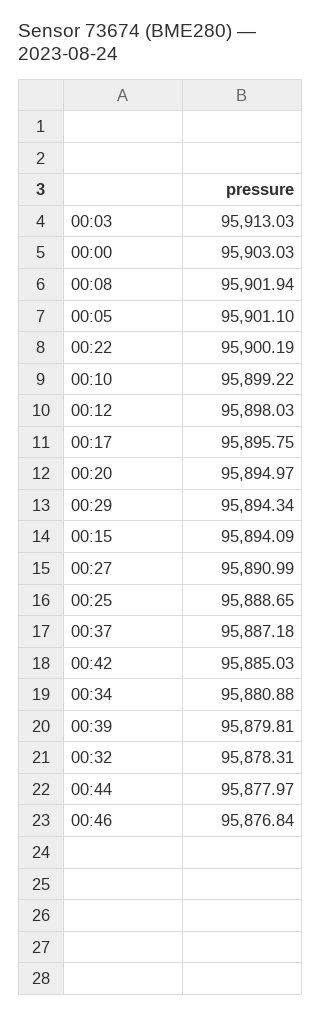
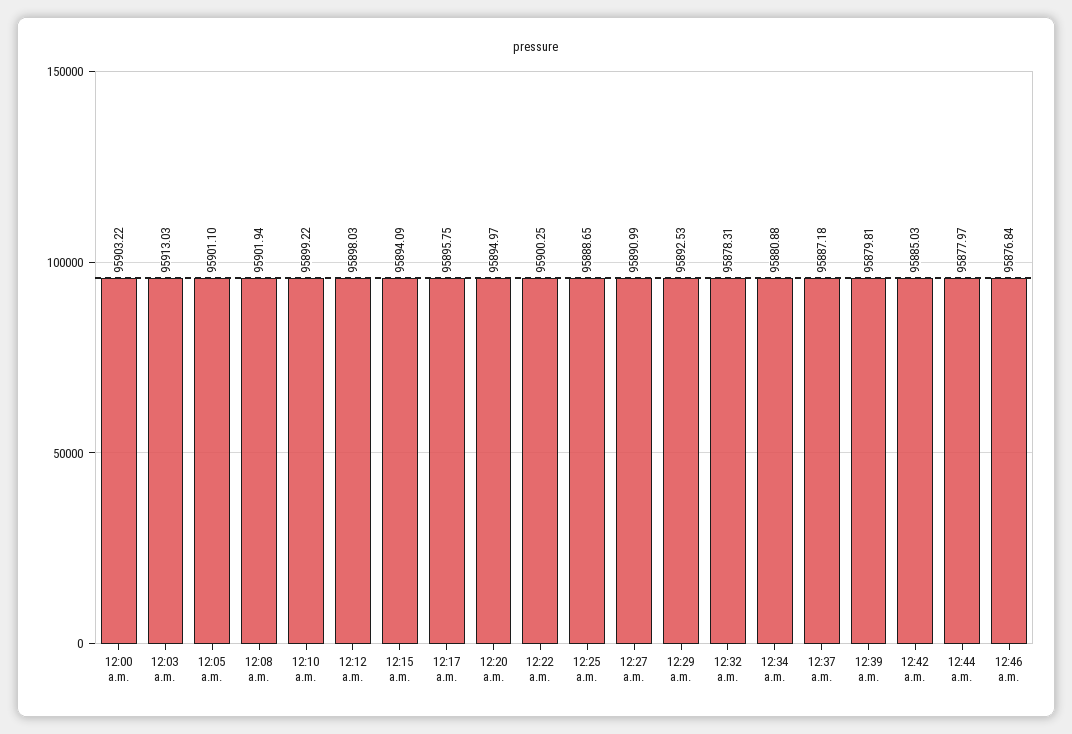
00:00: 95903.03 -> 95903.22
00:22: 95900.19 -> 95900.25
00:29: 95894.34 -> 95892.53

